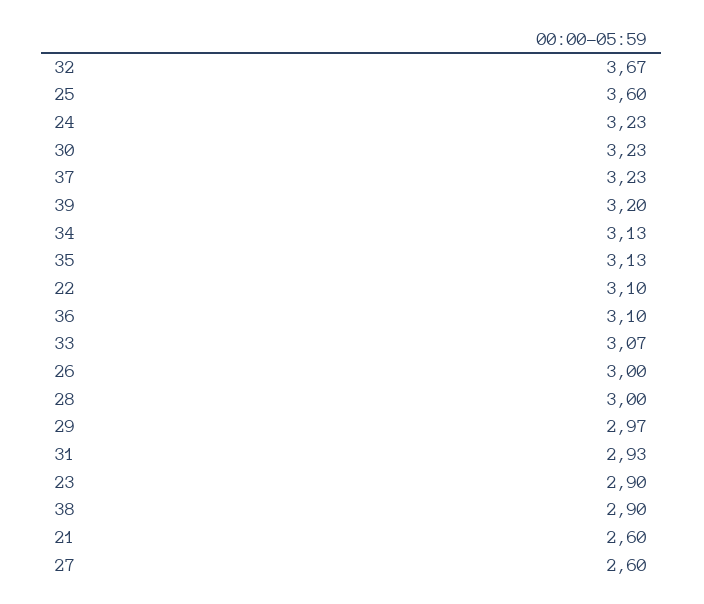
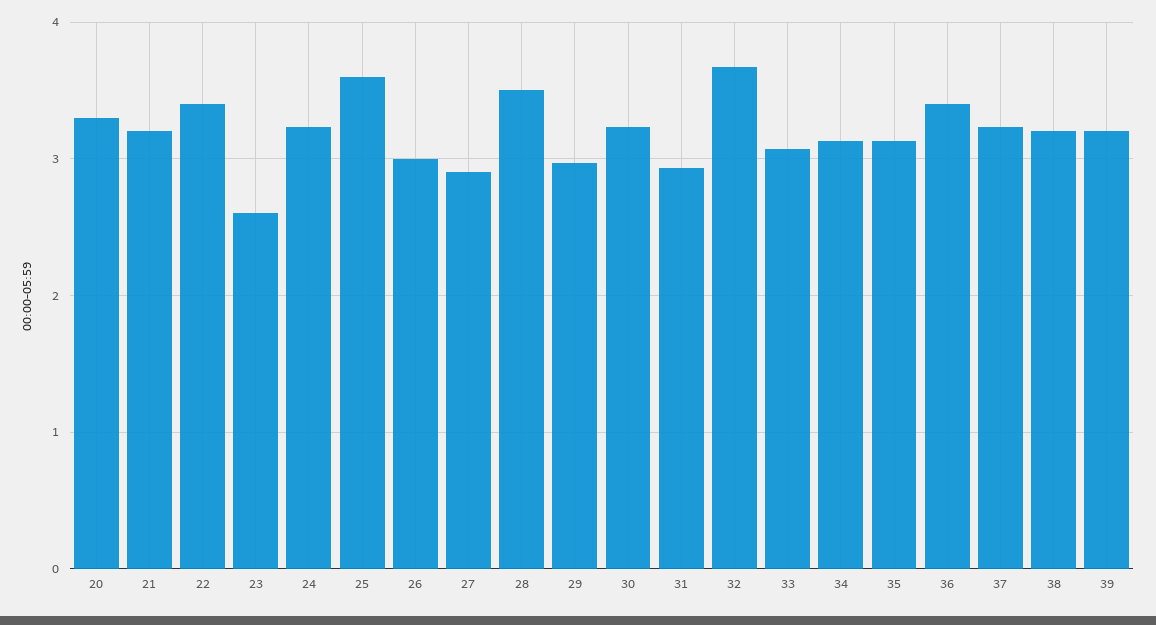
22: 3.1 -> 3.4
36: 3.1 -> 3.4
28: 3 -> 3.5
23: 2.9 -> 2.6
38: 2.9 -> 3.2
21: 2.6 -> 3.2
27: 2.6 -> 2.9
20: none -> 3.3

